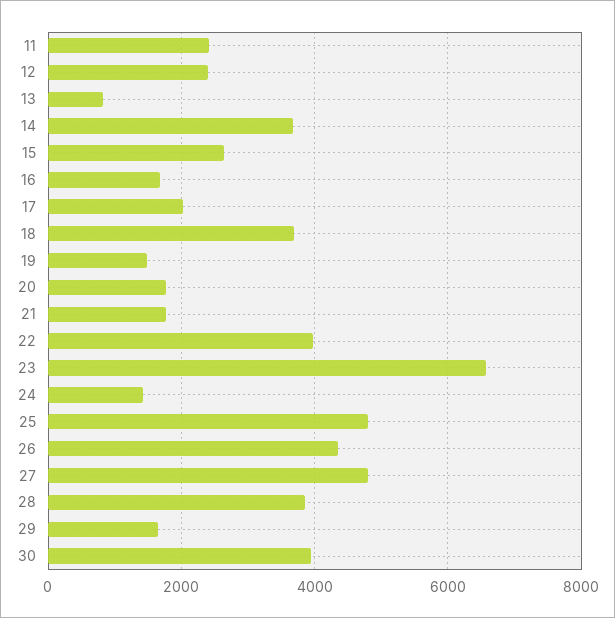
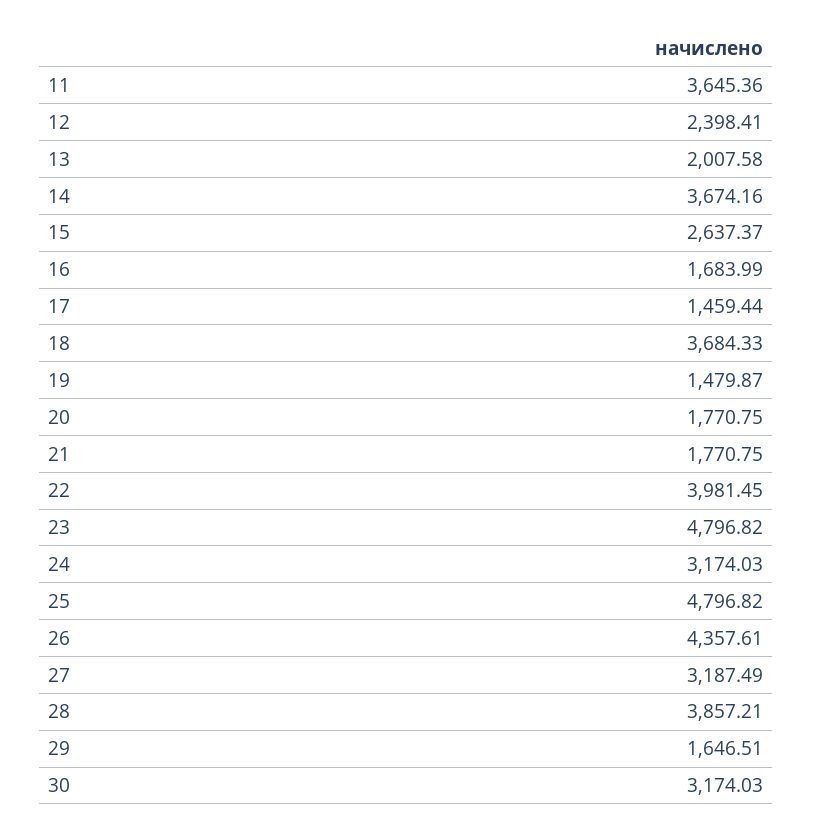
11: 2400 -> 3645.36
13: 800 -> 2007.58
17: 2000 -> 1459.44
23: 6600 -> 4796.82
24: 1400 -> 3174.03
27: 4800 -> 3187.49
30: 4000 -> 3174.03

